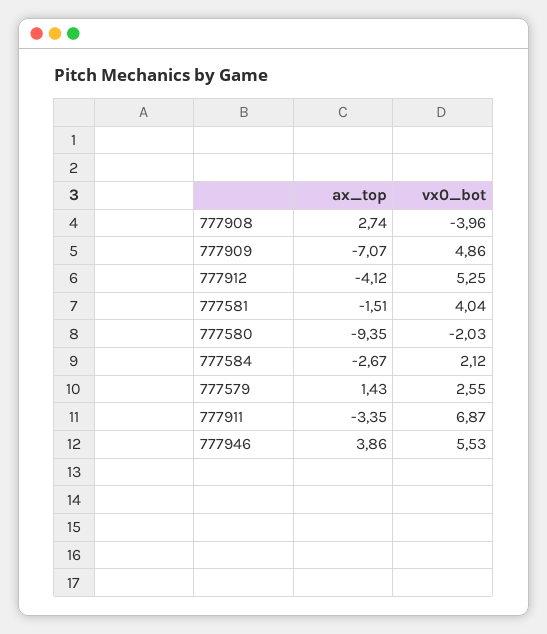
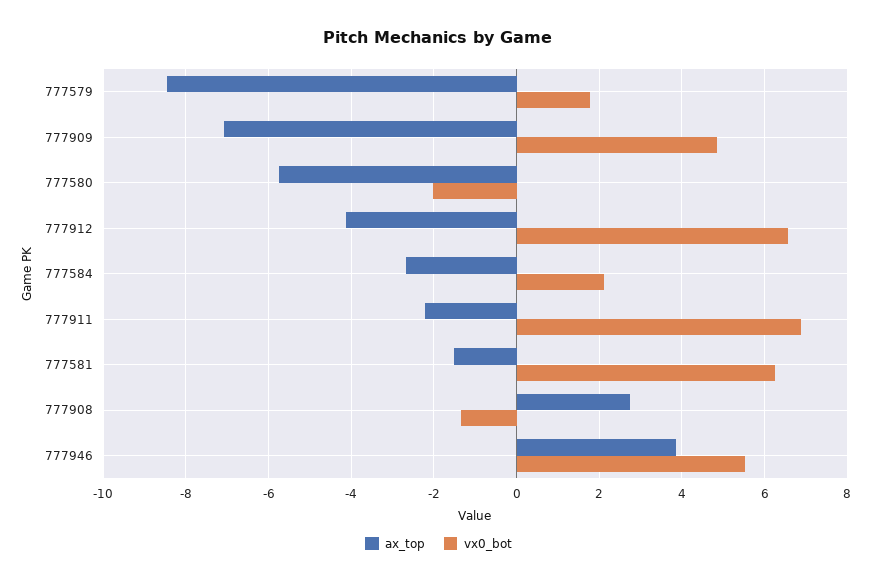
vx0_bot, 777908: -3.96 -> -1.4
vx0_bot, 777912: 5.25 -> 6.6
vx0_bot, 777581: 4.04 -> 6.2
ax_top, 777580: -9.35 -> -5.8
ax_top, 777579: 1.43 -> -8.4
vx0_bot, 777579: 2.55 -> 1.8
ax_top, 777911: -3.35 -> -2.2

